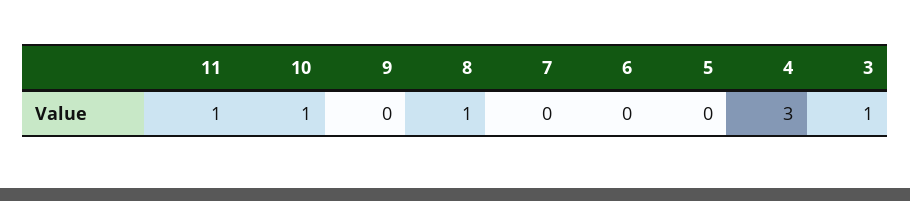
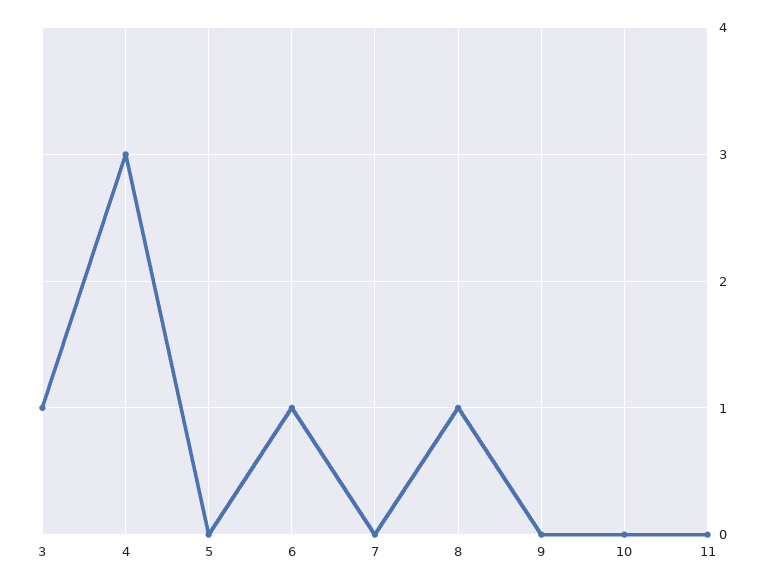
11: 1 -> 0
10: 1 -> 0
6: 0 -> 1

